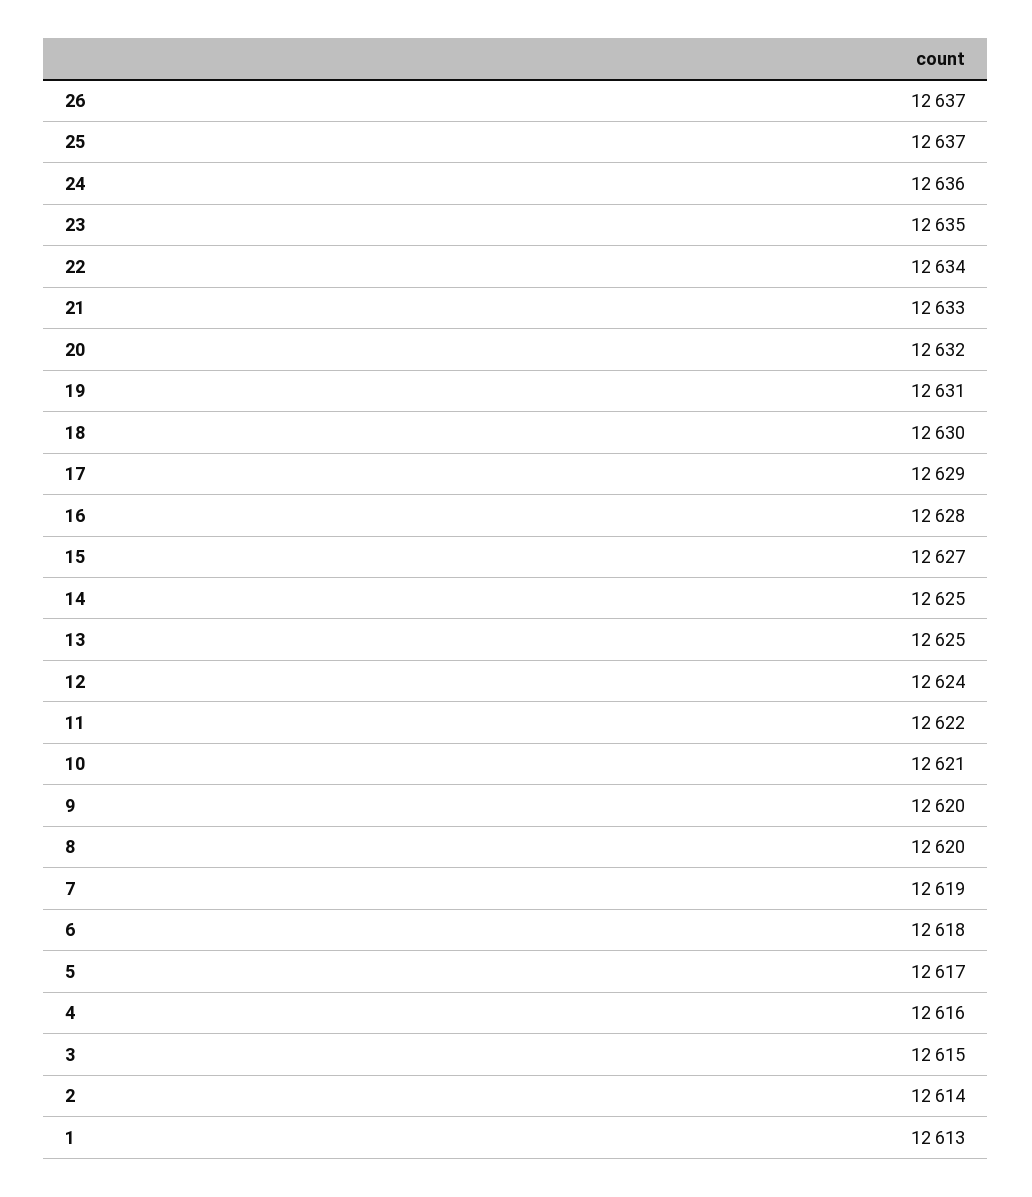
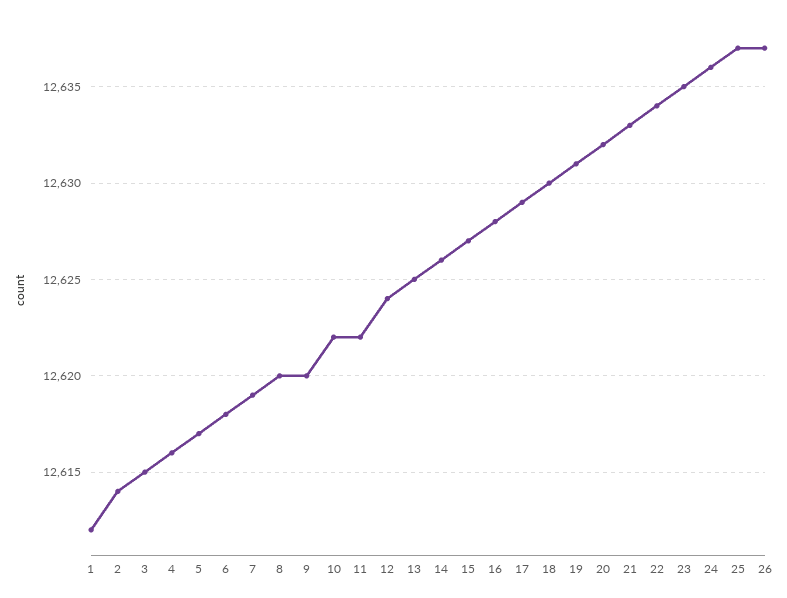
14: 12625 -> 12626
10: 12621 -> 12622
1: 12613 -> 12612

